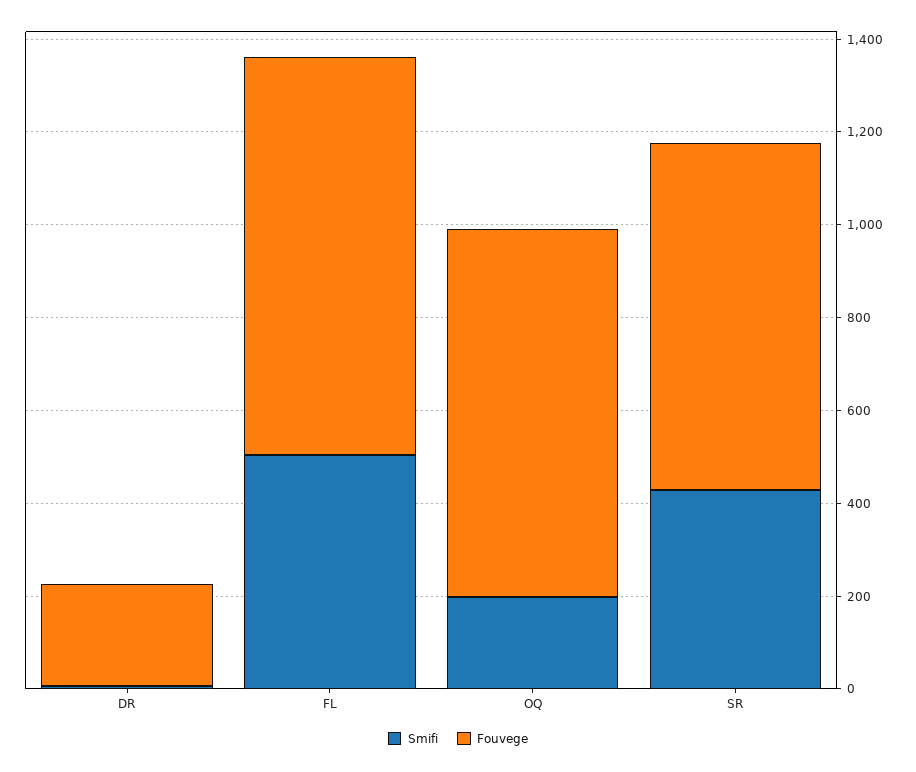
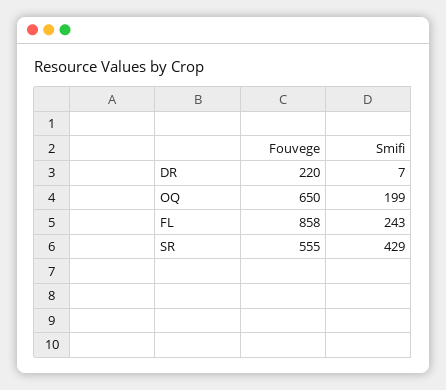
Smifi, FL: 500 -> 243
Fouvege, OQ: 800 -> 650
Fouvege, SR: 750 -> 555

